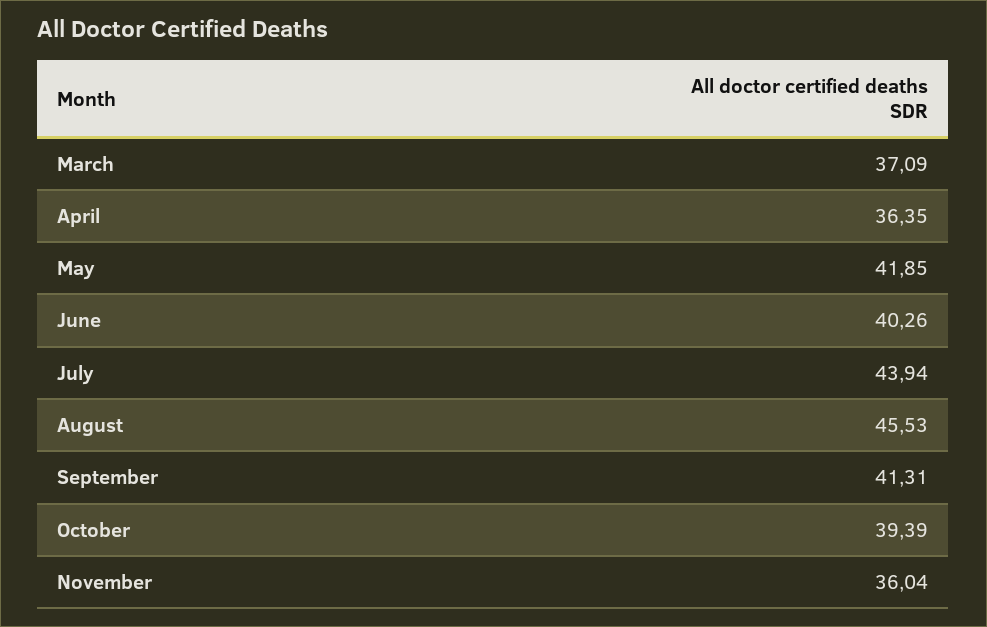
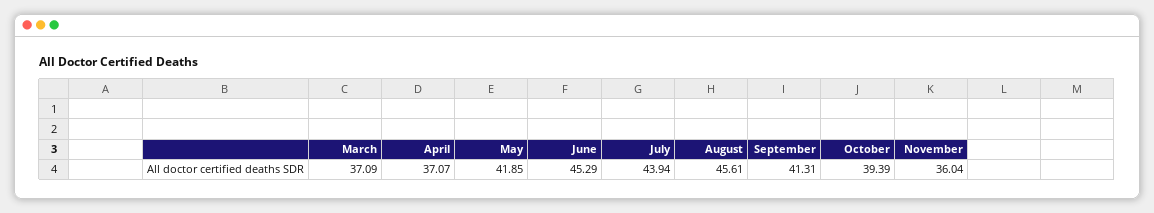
April: 36.35 -> 37.07
June: 40.26 -> 45.29
August: 45.53 -> 45.61

